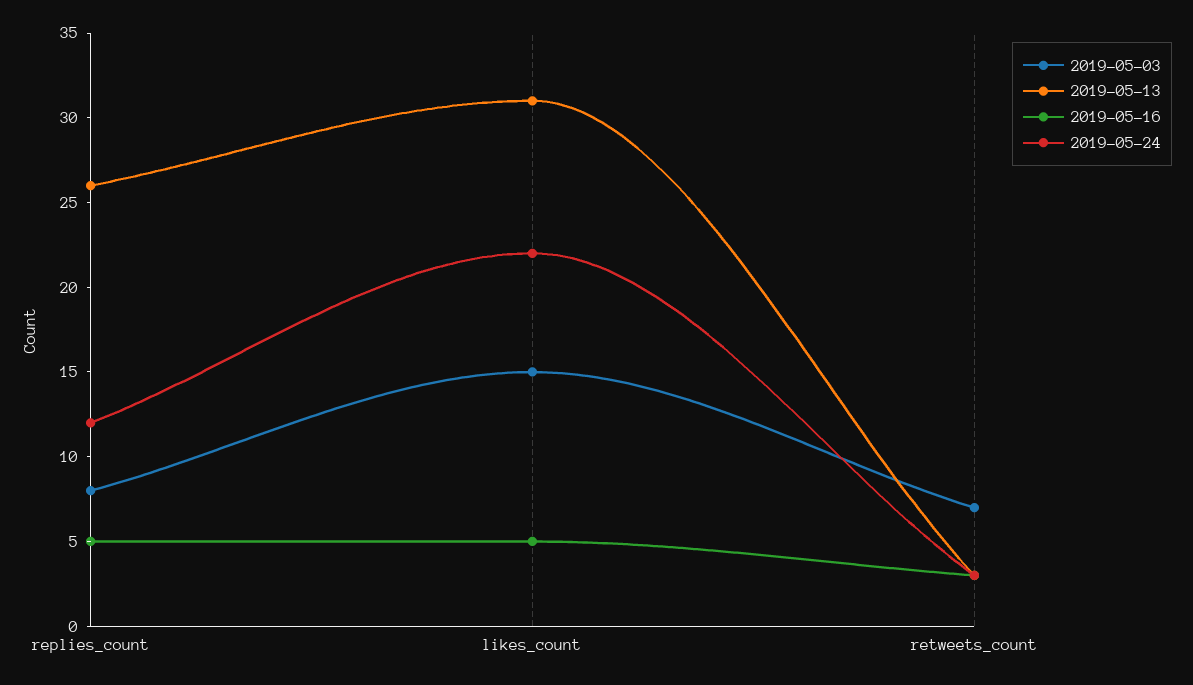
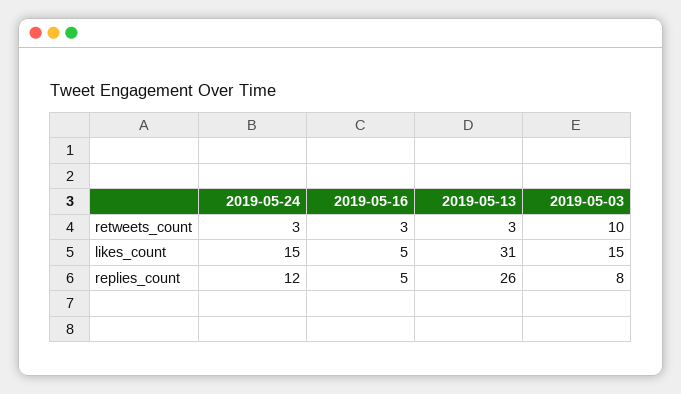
2019-05-24, likes_count: 22 -> 15
2019-05-03, retweets_count: 7 -> 10

